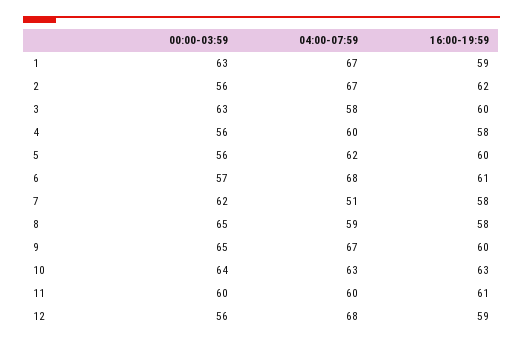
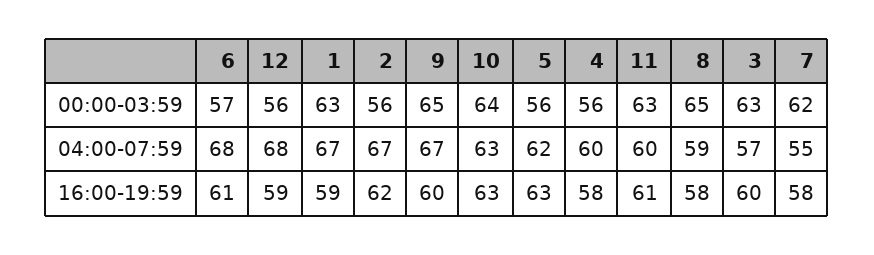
04:00-07:59, 3: 58 -> 57
16:00-19:59, 5: 60 -> 63
04:00-07:59, 7: 51 -> 55
00:00-03:59, 11: 60 -> 63

